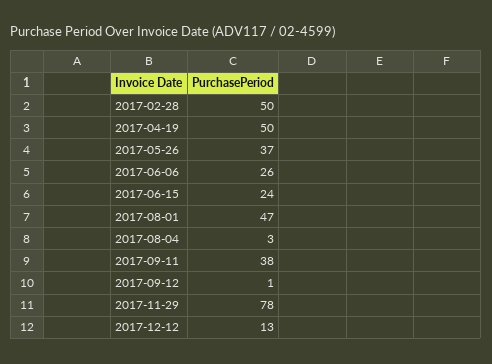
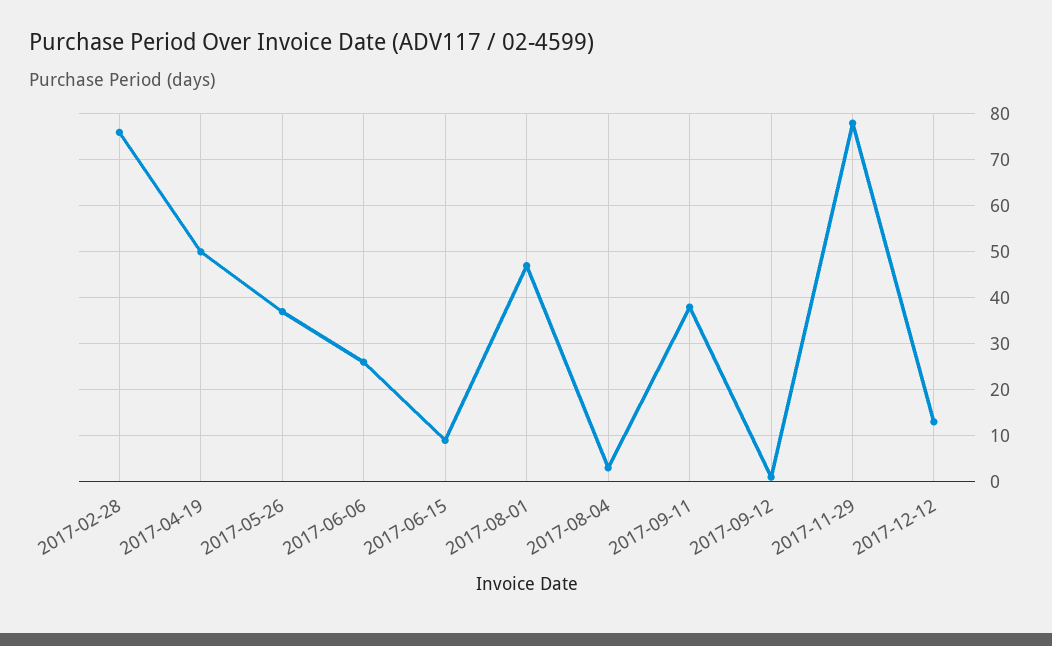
2017-02-28: 50 -> 75
2017-06-15: 24 -> 10

